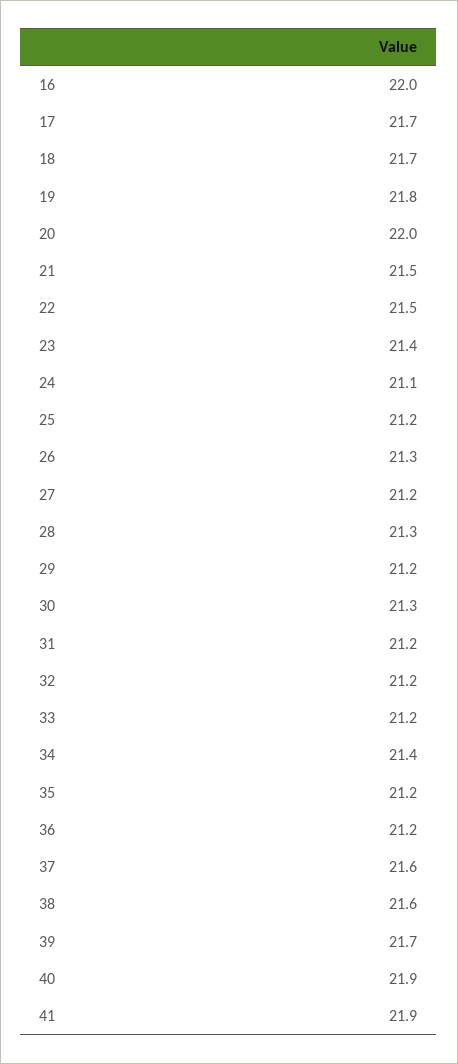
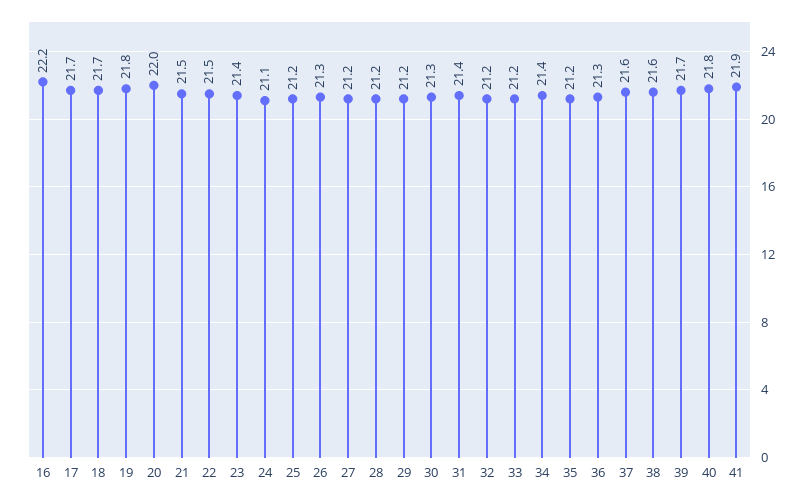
16: 22 -> 22.2
28: 21.3 -> 21.2
31: 21.2 -> 21.4
36: 21.2 -> 21.3
40: 21.9 -> 21.8

